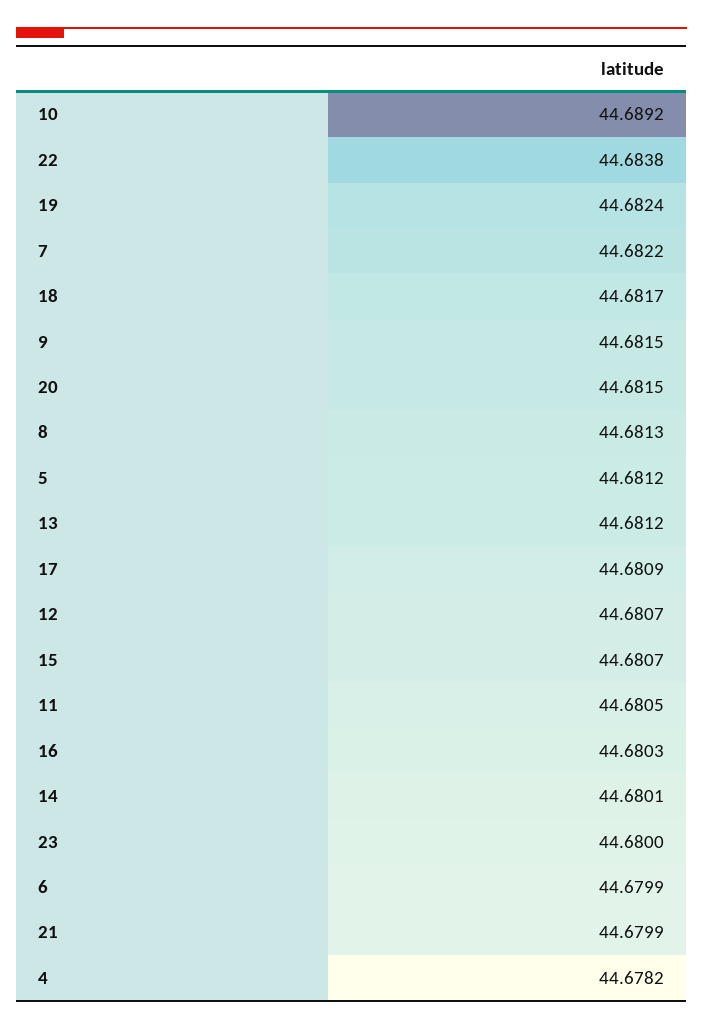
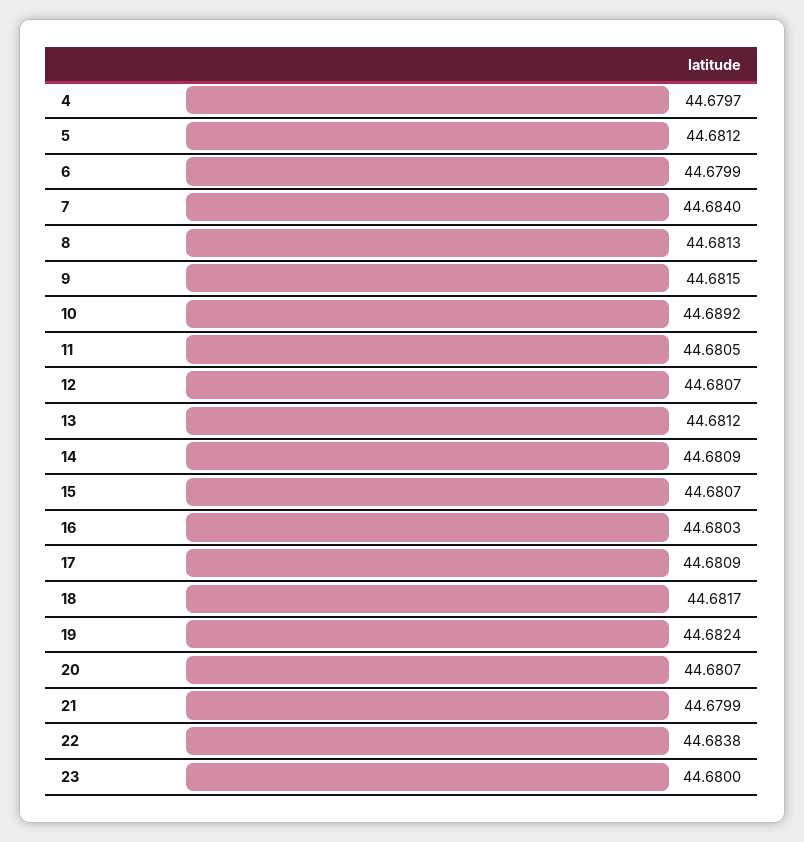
7: 44.6822 -> 44.684
20: 44.6815 -> 44.6807
14: 44.6801 -> 44.6809
4: 44.6782 -> 44.6797

